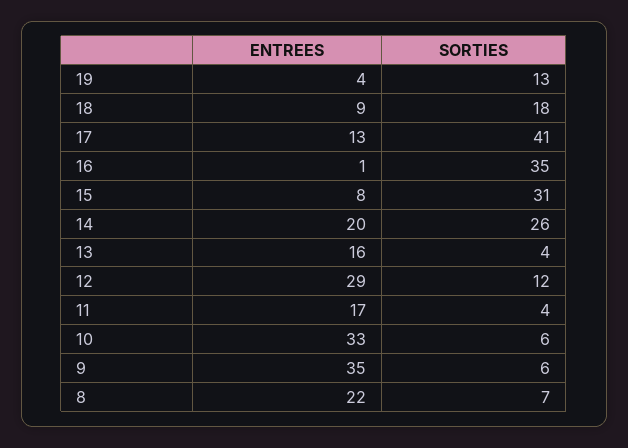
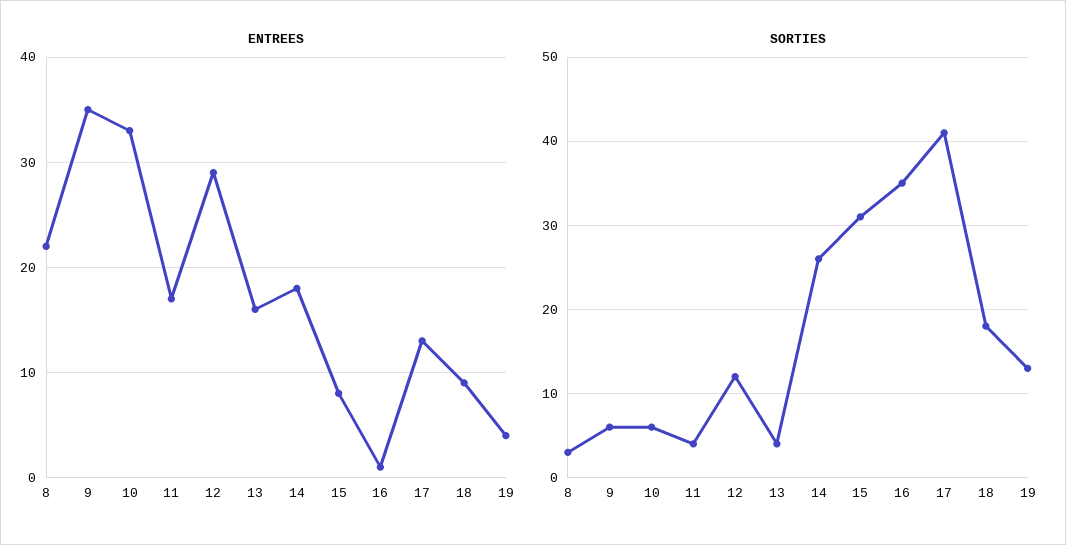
ENTREES, 14: 20 -> 18
SORTIES, 8: 7 -> 3

